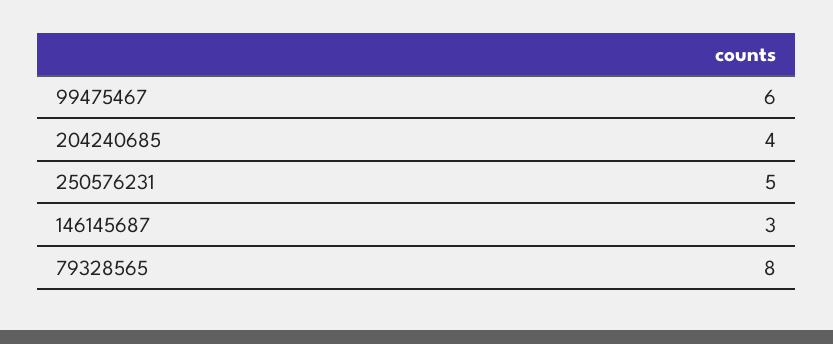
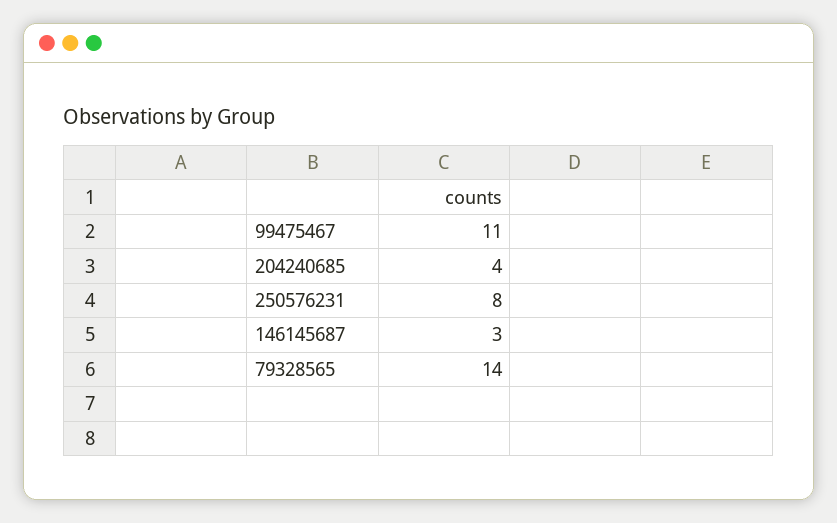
99475467: 6 -> 11
250576231: 5 -> 8
79328565: 8 -> 14

